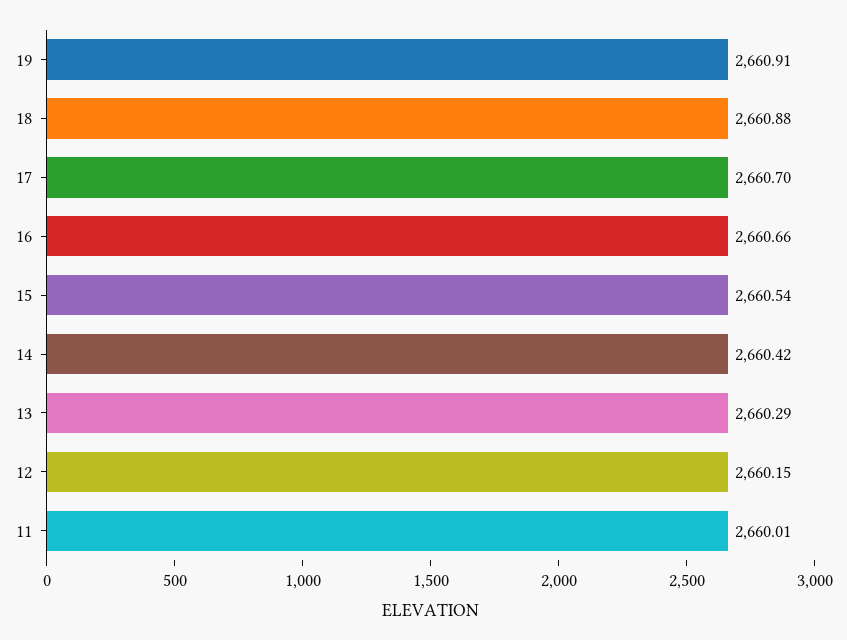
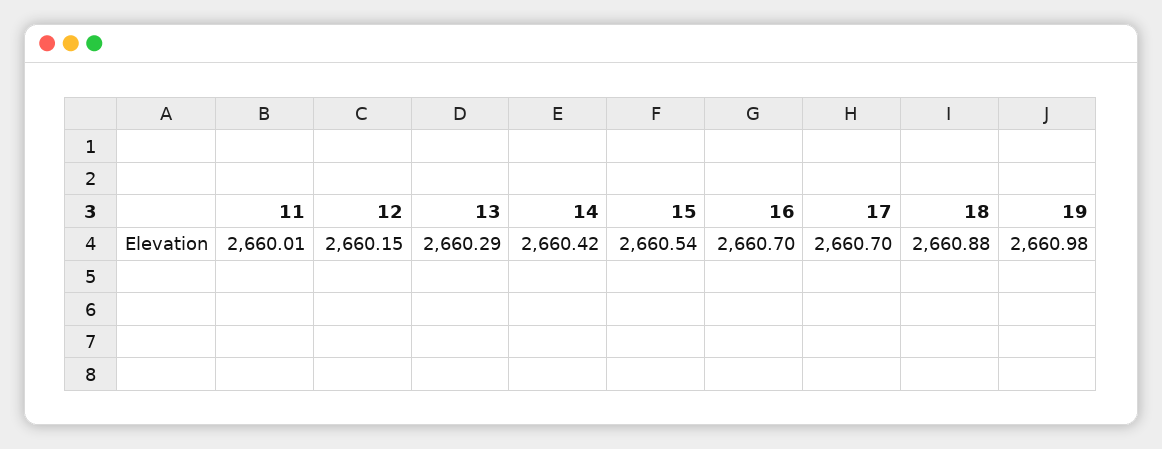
19: 2660.91 -> 2660.98
16: 2660.66 -> 2660.7

